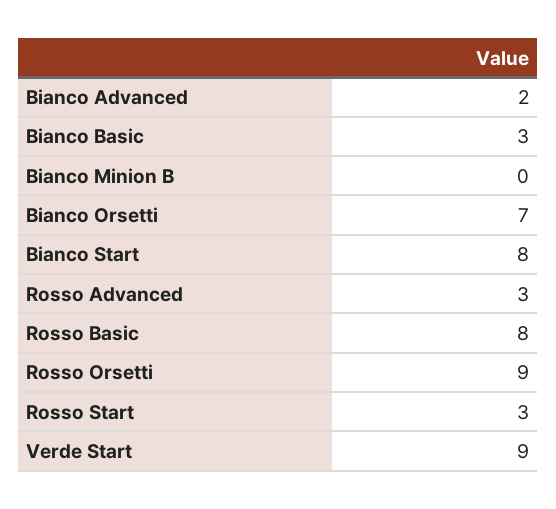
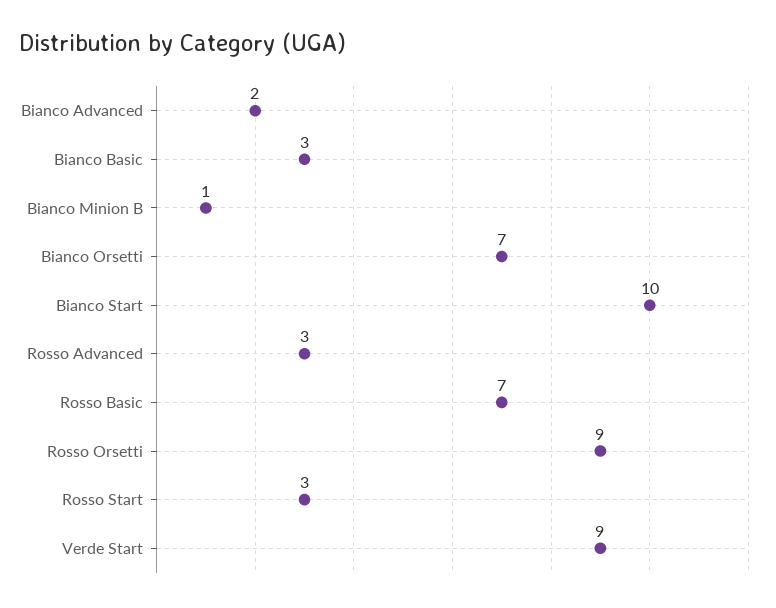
Bianco Minion B: 0 -> 1
Bianco Start: 8 -> 10
Rosso Basic: 8 -> 7

